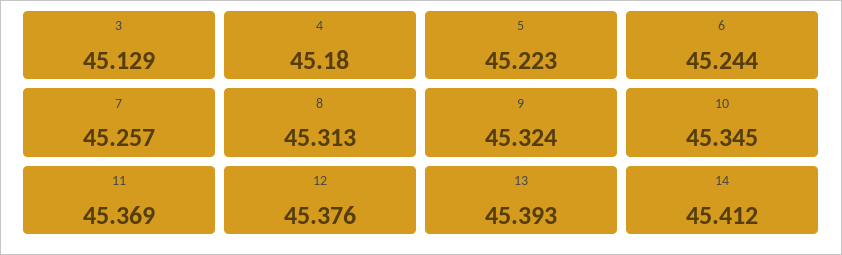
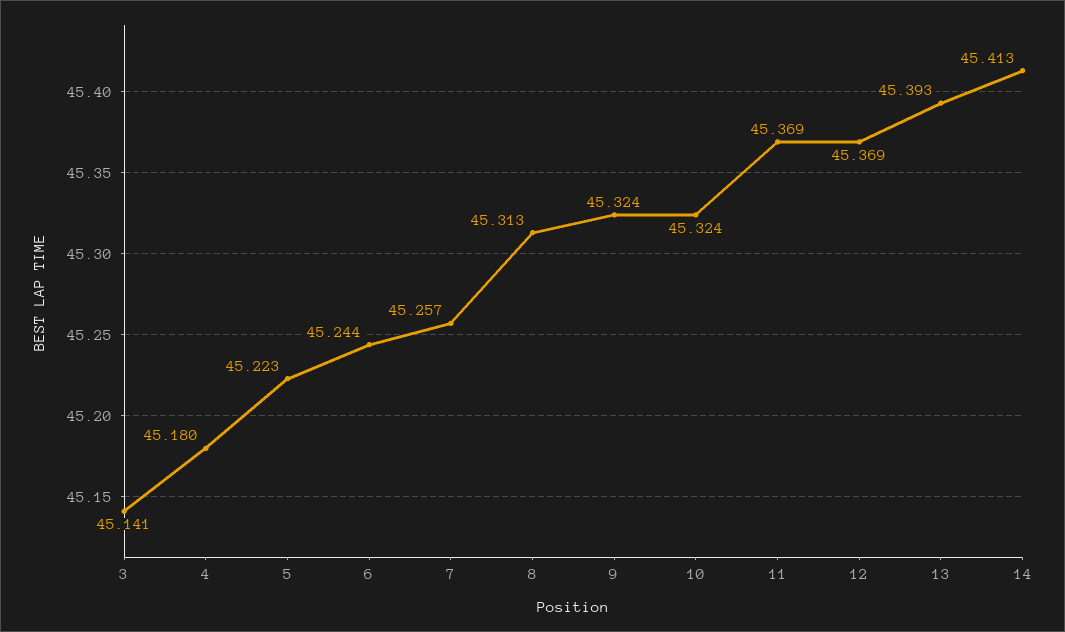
3: 45.129 -> 45.141
10: 45.345 -> 45.324
12: 45.376 -> 45.369
14: 45.412 -> 45.413

